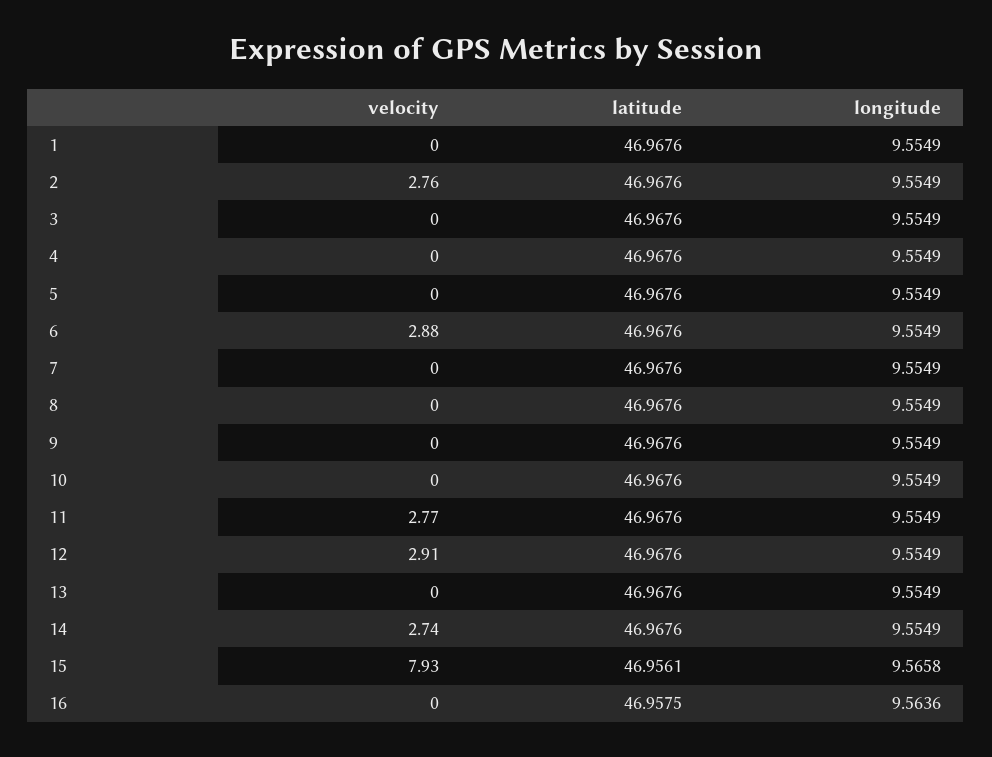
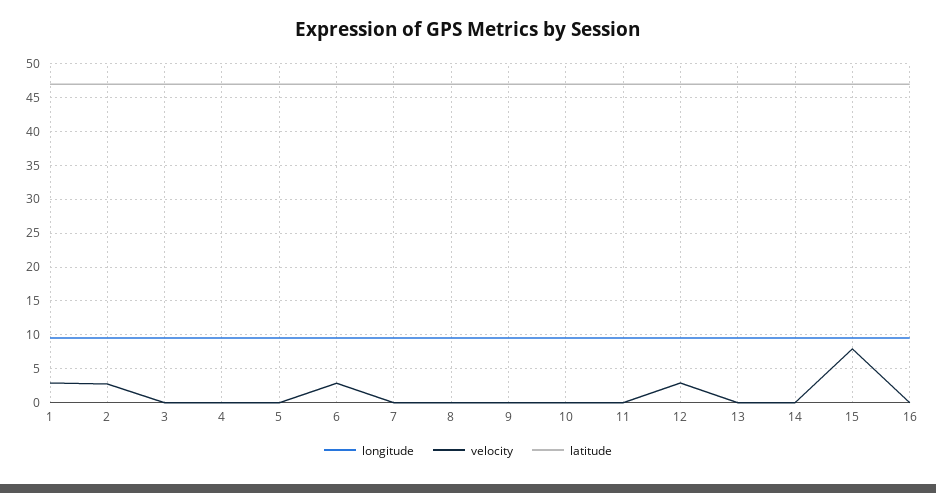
velocity, 1: 0 -> 3
velocity, 11: 2.77 -> 0
velocity, 14: 2.74 -> 0

